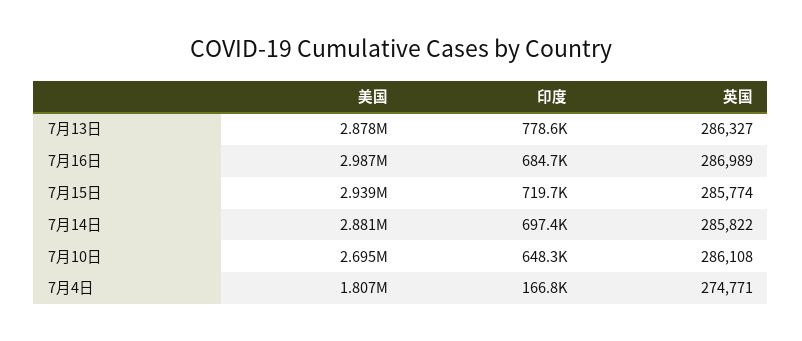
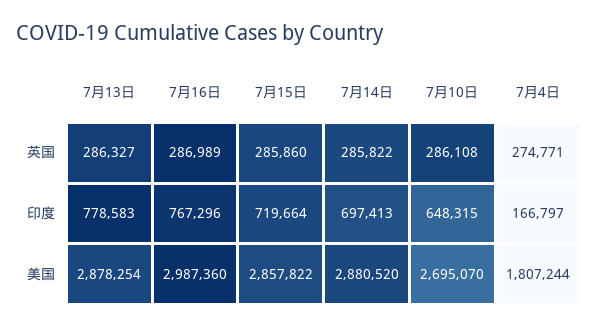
印度, 7月16日: 684700 -> 767296
美国, 7月15日: 2939000 -> 2857822
英国, 7月15日: 285774 -> 285860

